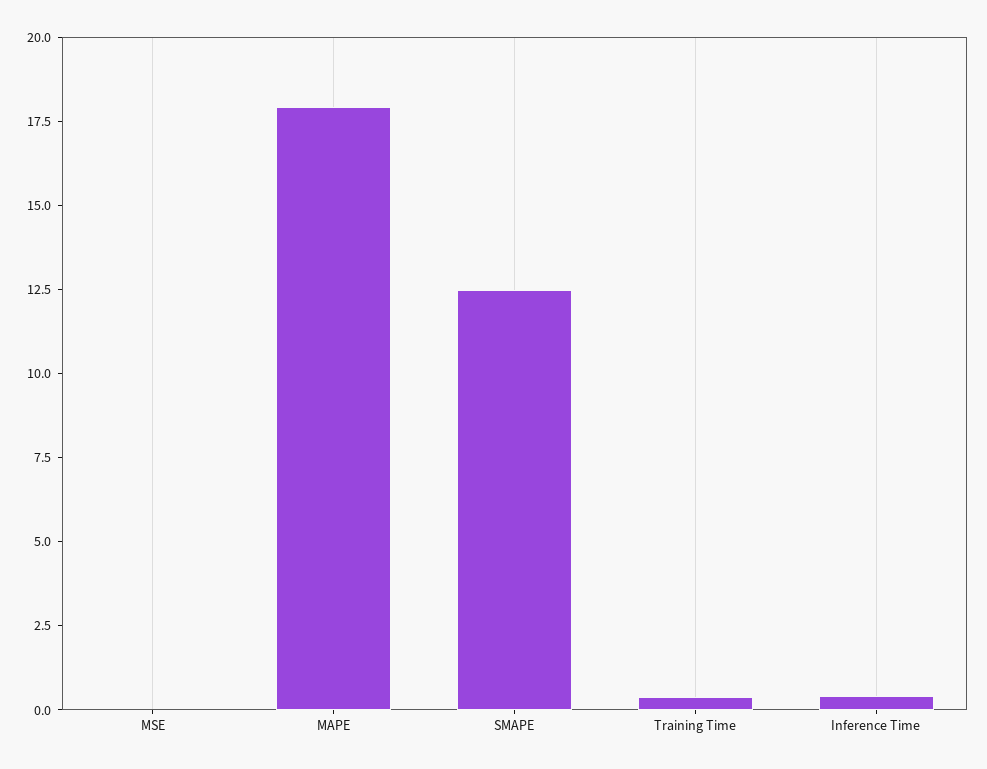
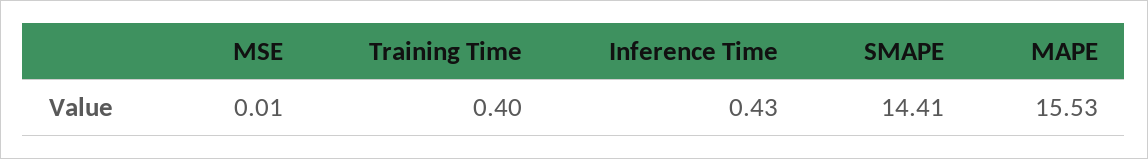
MAPE: 18 -> 15.53
SMAPE: 12.5 -> 14.41

